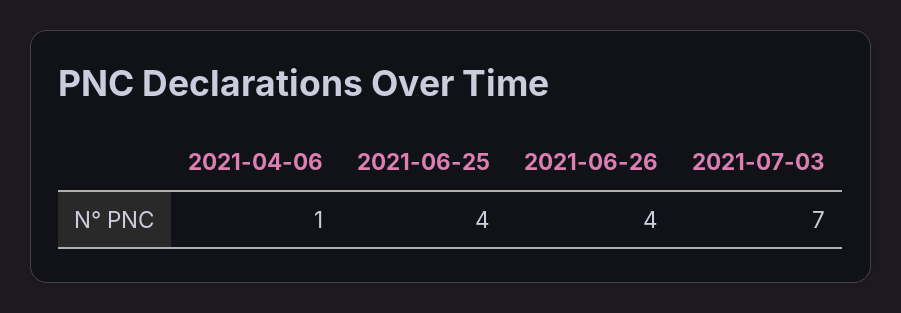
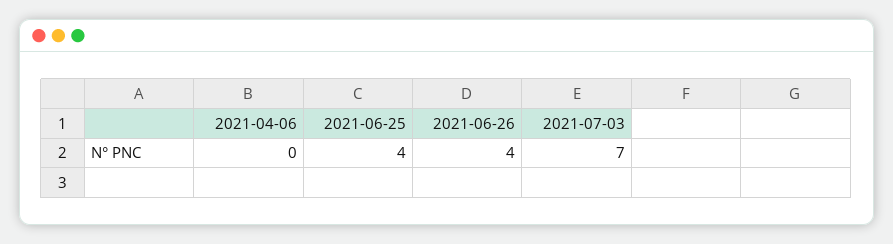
2021-04-06: 1 -> 0

